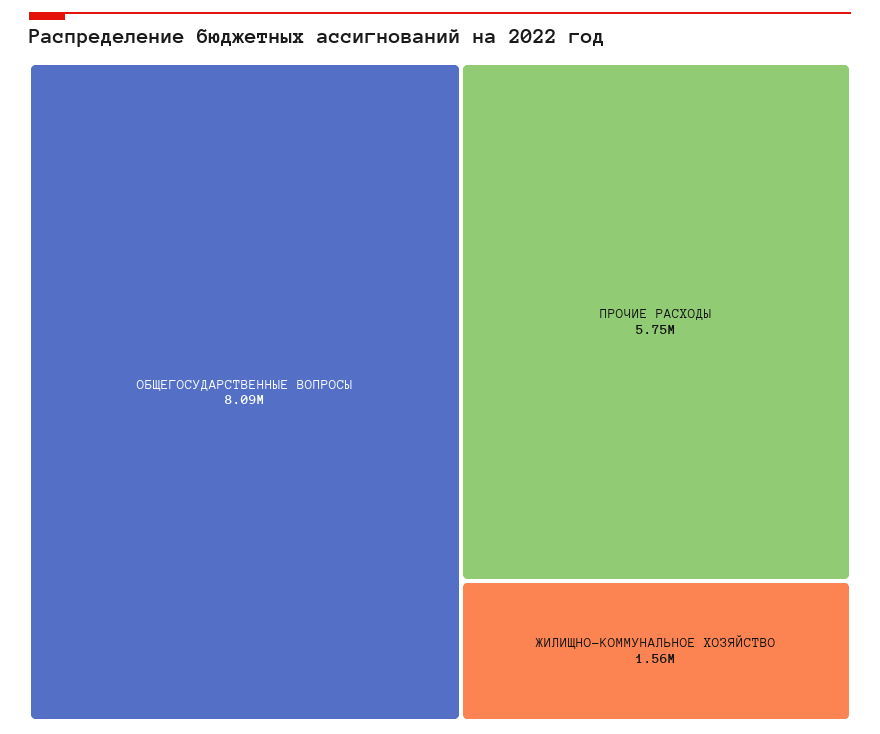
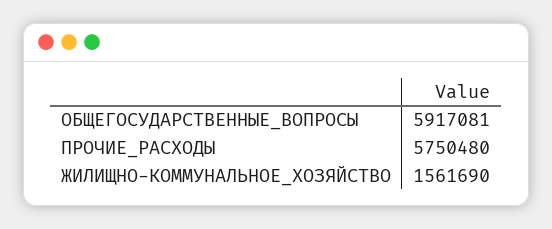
ОБЩЕГОСУДАРСТВЕННЫЕ ВОПРОСЫ: 8090000 -> 5917081

